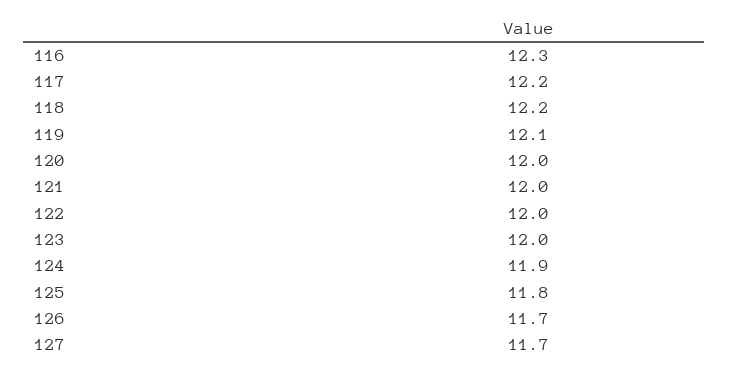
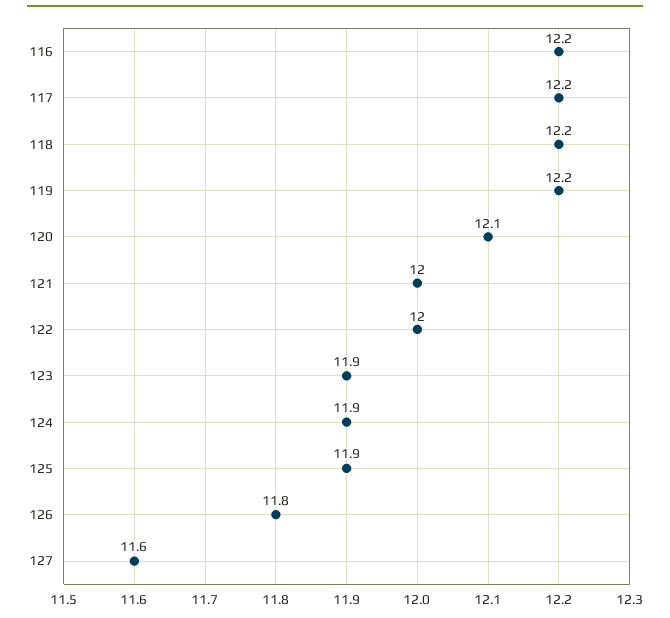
116: 12.3 -> 12.2
119: 12.1 -> 12.2
120: 12 -> 12.1
123: 12 -> 11.9
125: 11.8 -> 11.9
126: 11.7 -> 11.8
127: 11.7 -> 11.6

